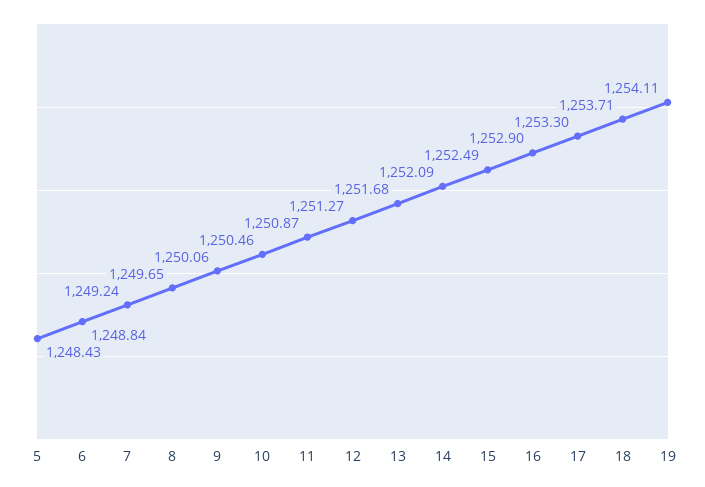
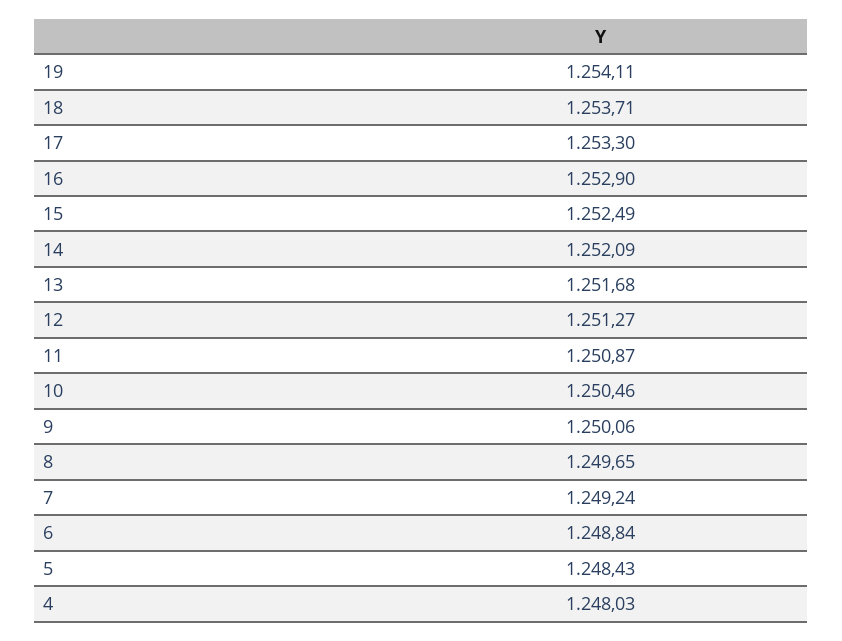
4: none -> 1248.03

